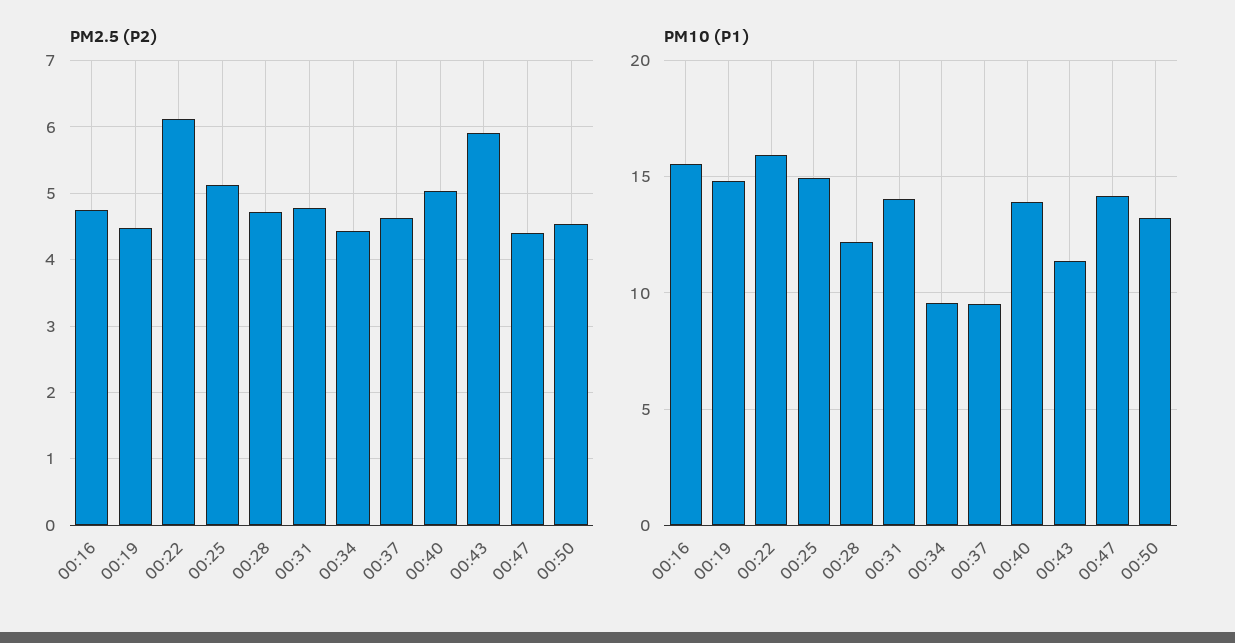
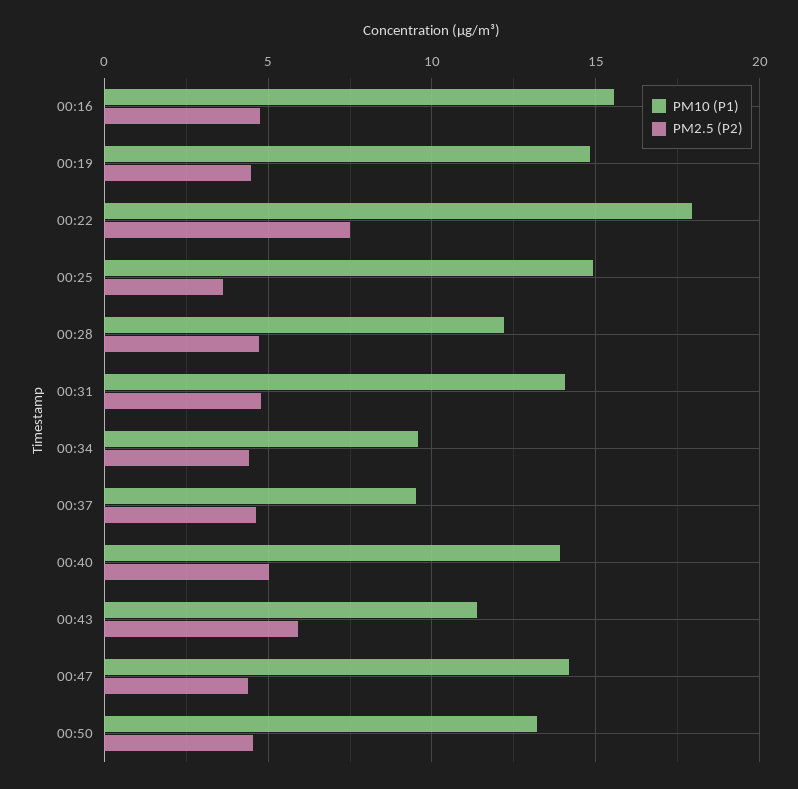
PM2.5 (P2), 00:22: 6.1 -> 7.5
PM2.5 (P2), 00:25: 5.1 -> 3.5
PM10 (P1), 00:22: 16 -> 18

